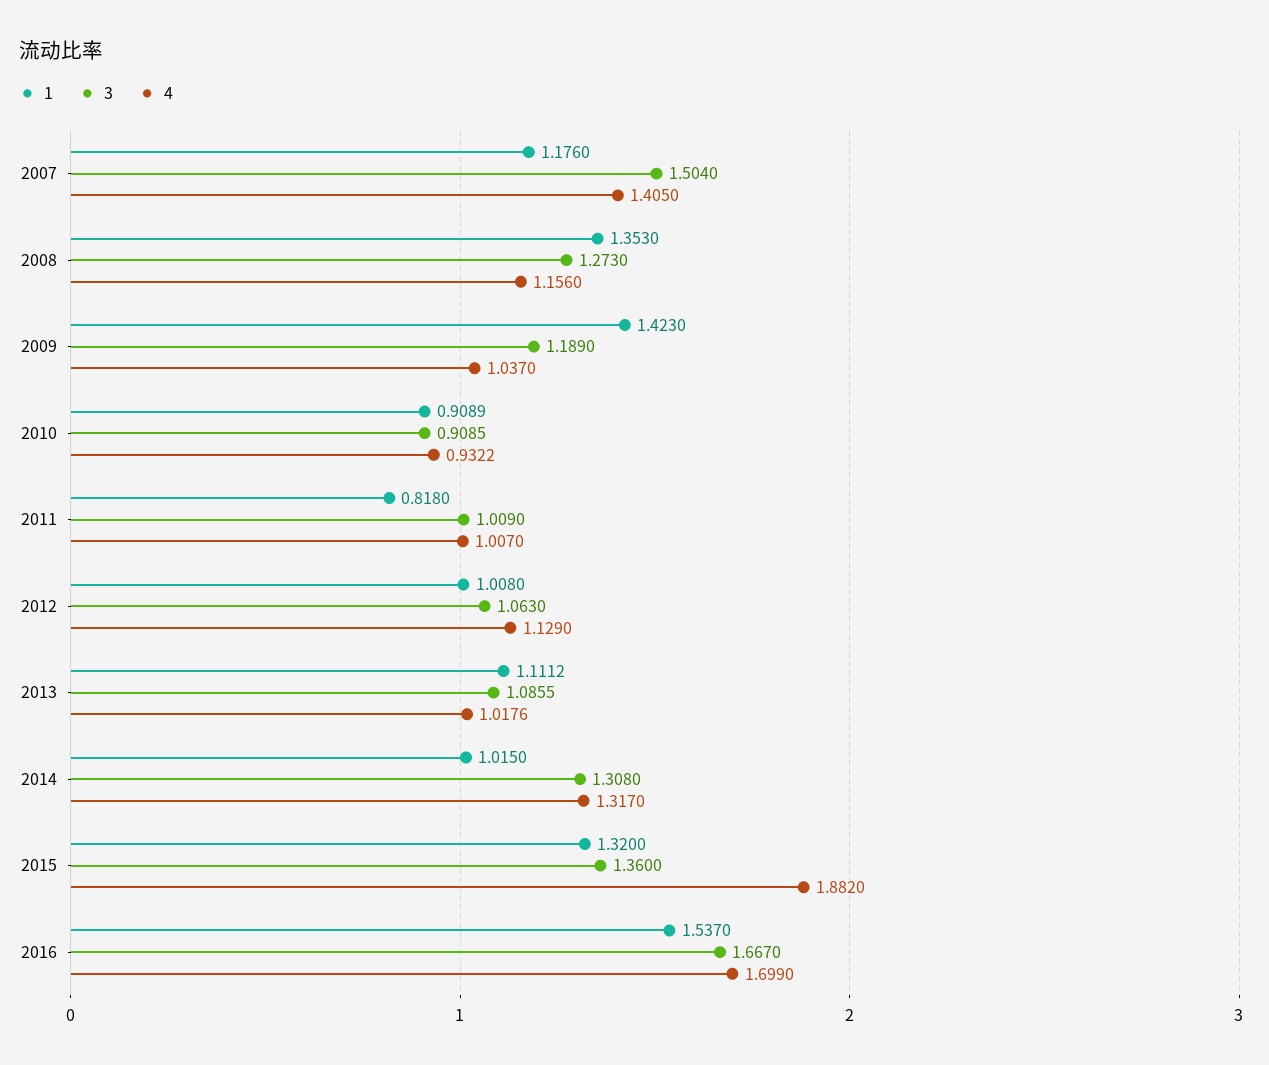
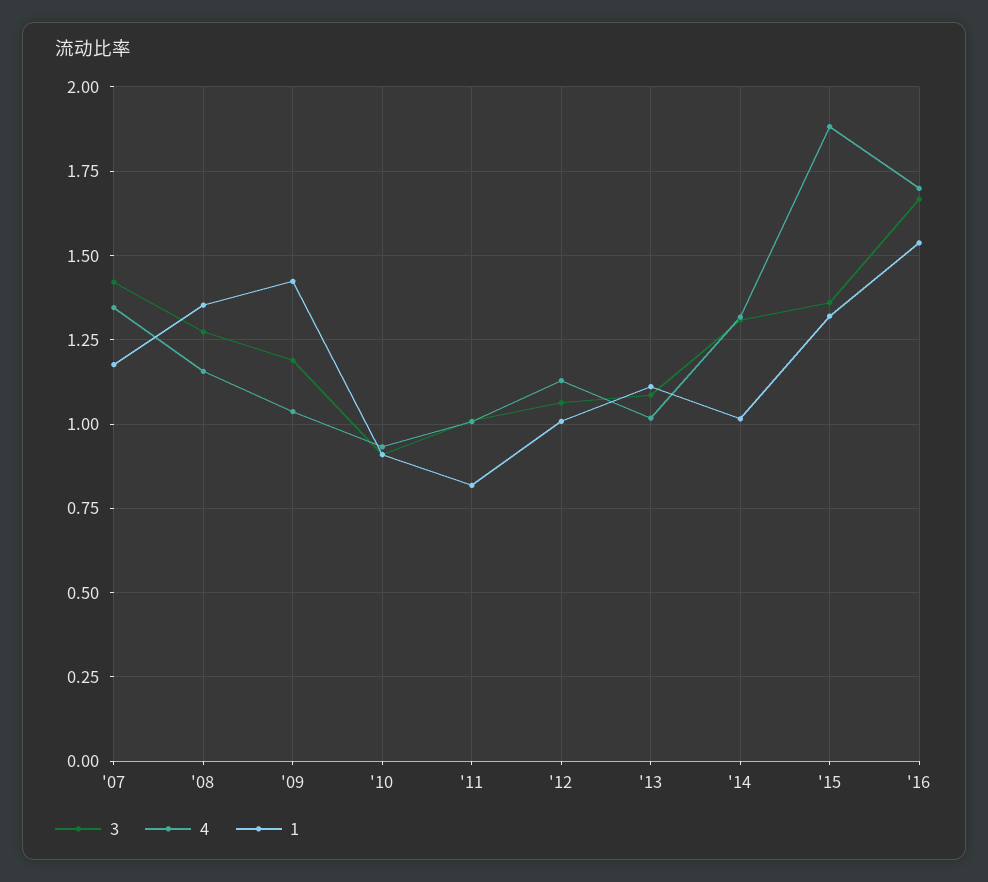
3, 2007: 1.504 -> 1.425
4, 2007: 1.405 -> 1.35

